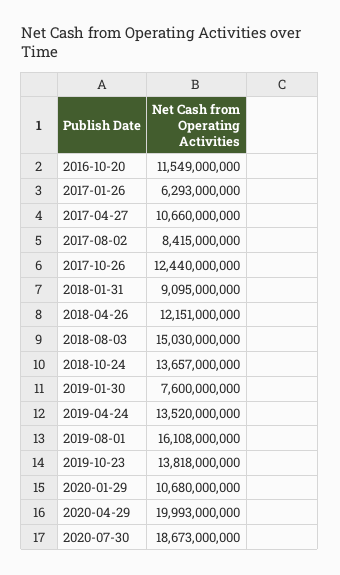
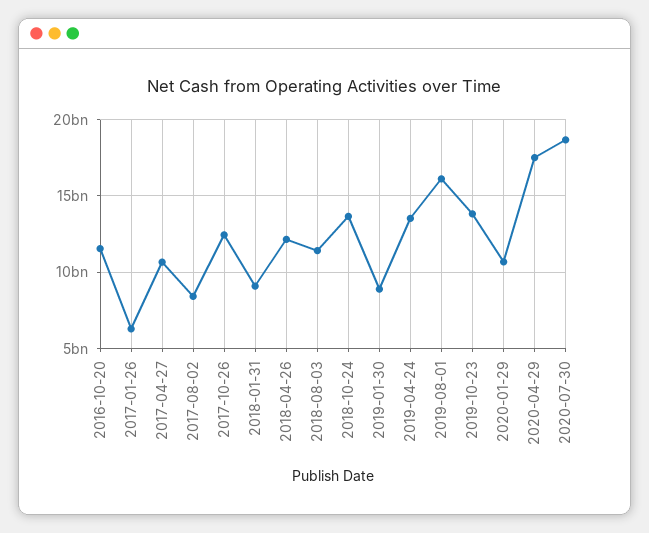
2018-08-03: 15030000000 -> 11500000000
2019-01-30: 7600000000 -> 9000000000
2020-04-29: 19993000000 -> 17500000000

